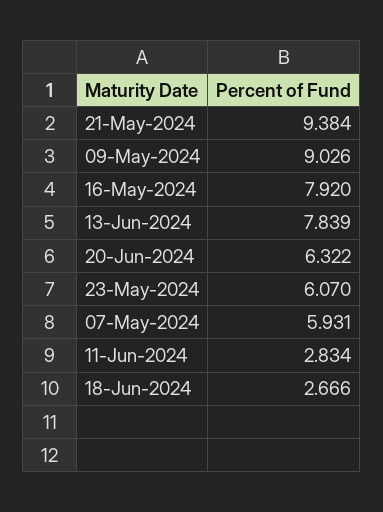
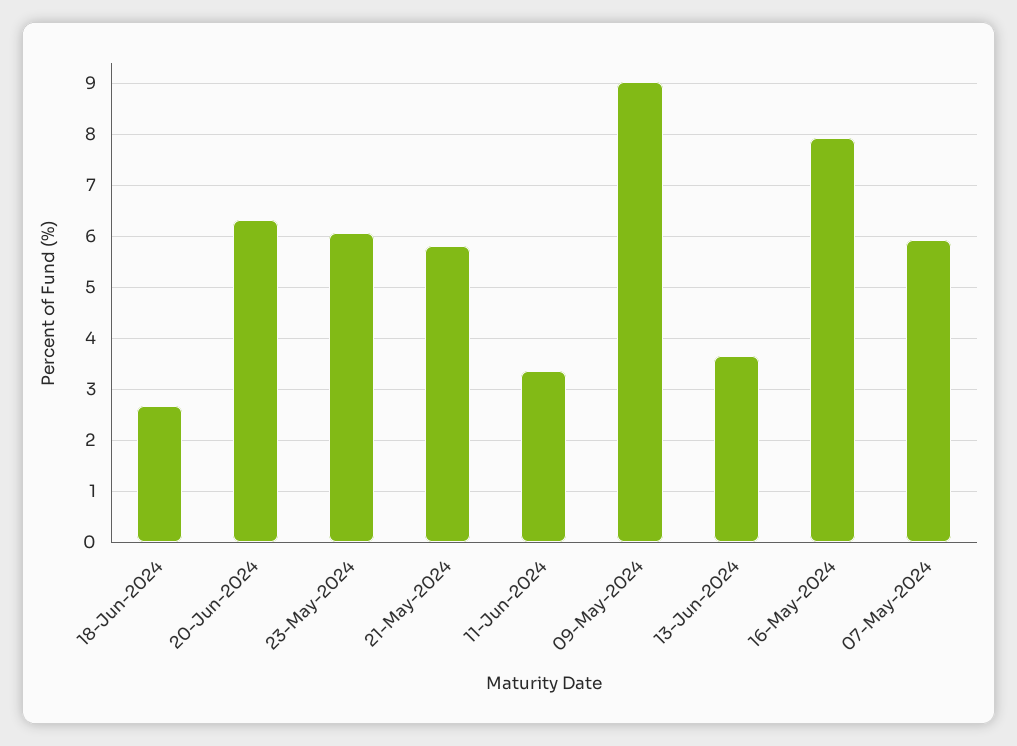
21-May-2024: 9.384 -> 5.8
13-Jun-2024: 7.839 -> 3.6
11-Jun-2024: 2.834 -> 3.4

